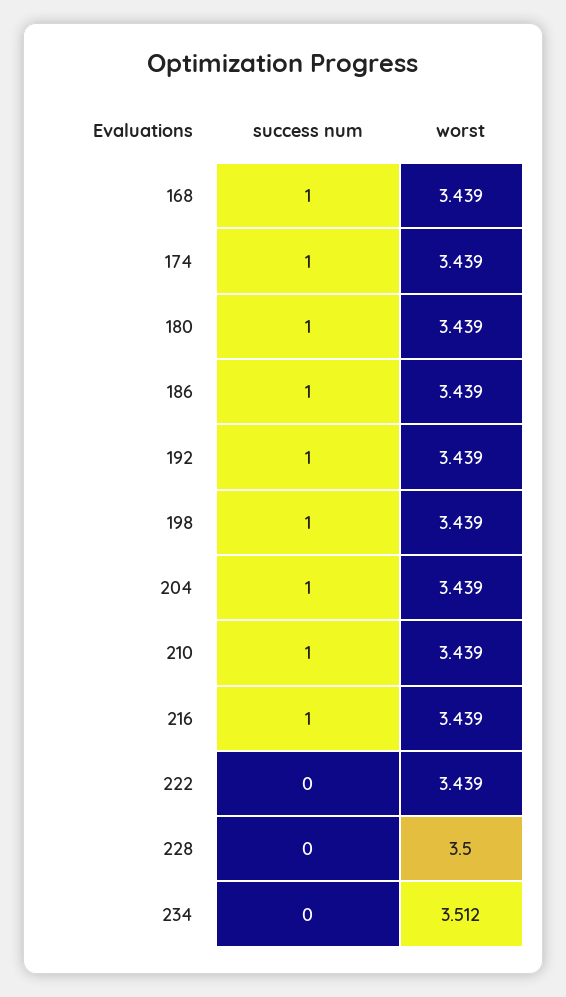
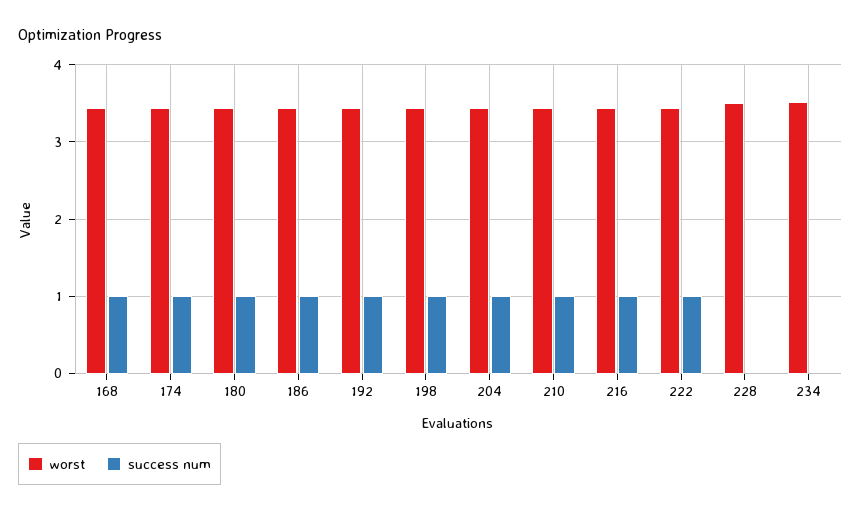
success num, 222: 0 -> 1

